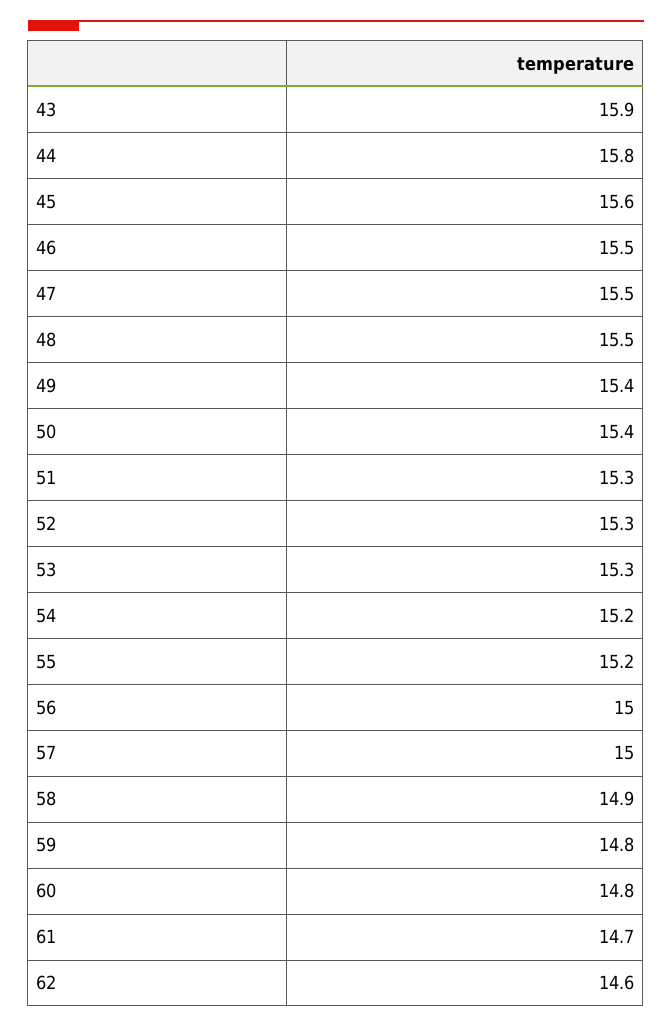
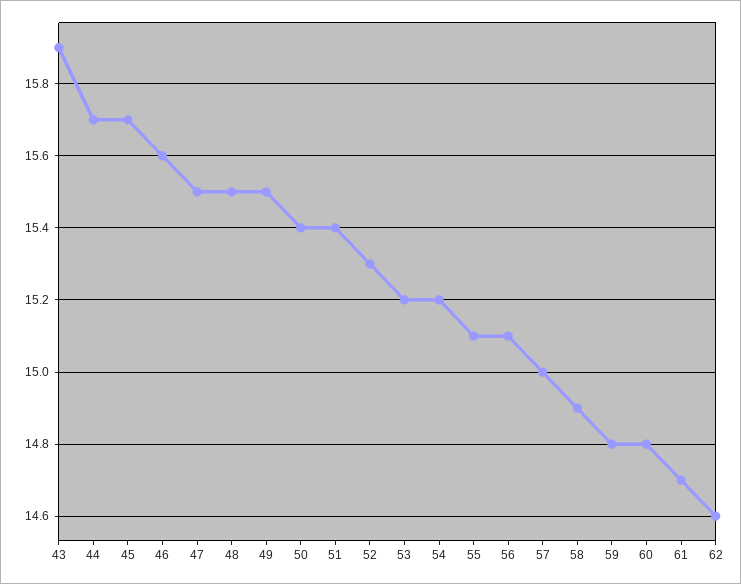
44: 15.8 -> 15.7
45: 15.6 -> 15.7
46: 15.5 -> 15.6
49: 15.4 -> 15.5
51: 15.3 -> 15.4
53: 15.3 -> 15.2
55: 15.2 -> 15.1
56: 15 -> 15.1

